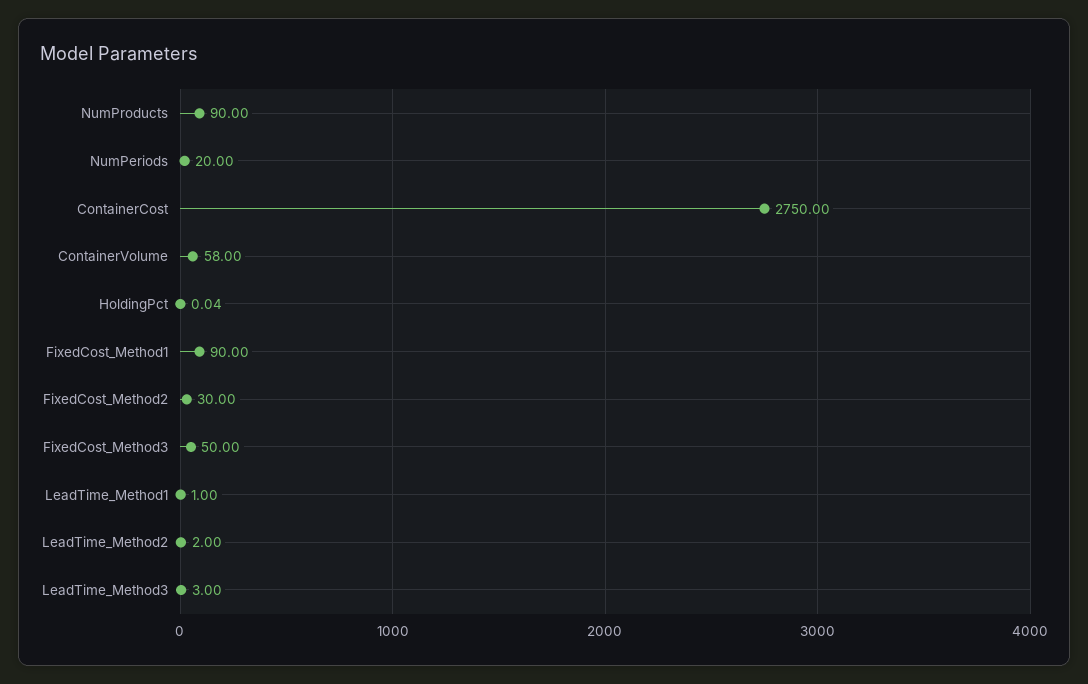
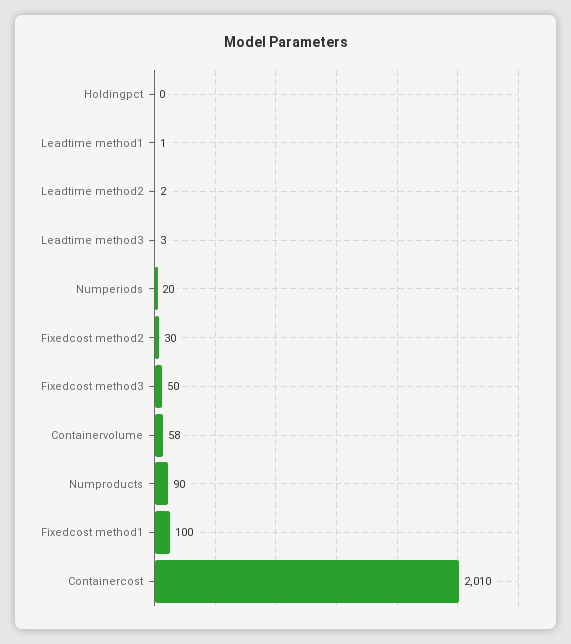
ContainerCost: 2750 -> 2010
FixedCost_Method1: 90 -> 100

